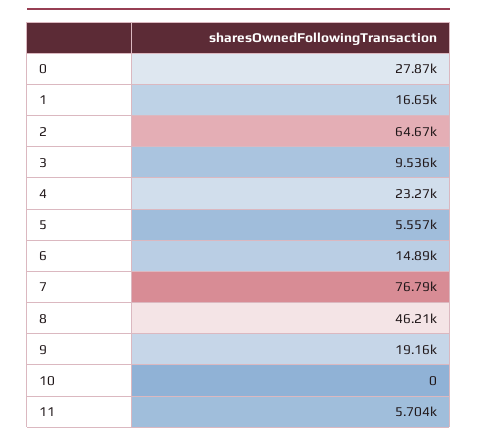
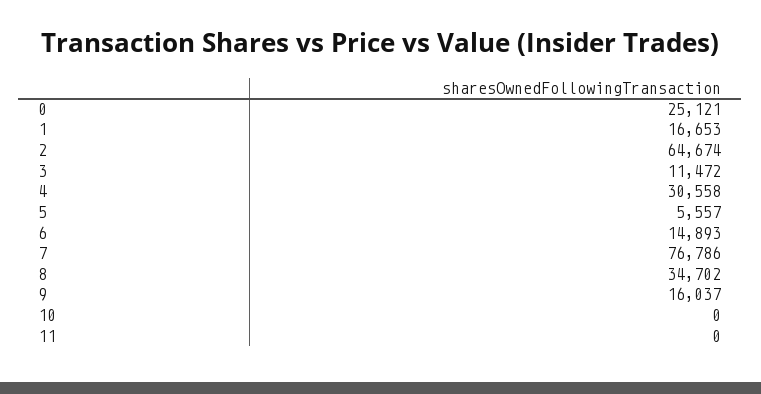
0: 27870 -> 25121
3: 9536 -> 11472
4: 23270 -> 30558
8: 46210 -> 34702
9: 19160 -> 16037
11: 5704 -> 0

